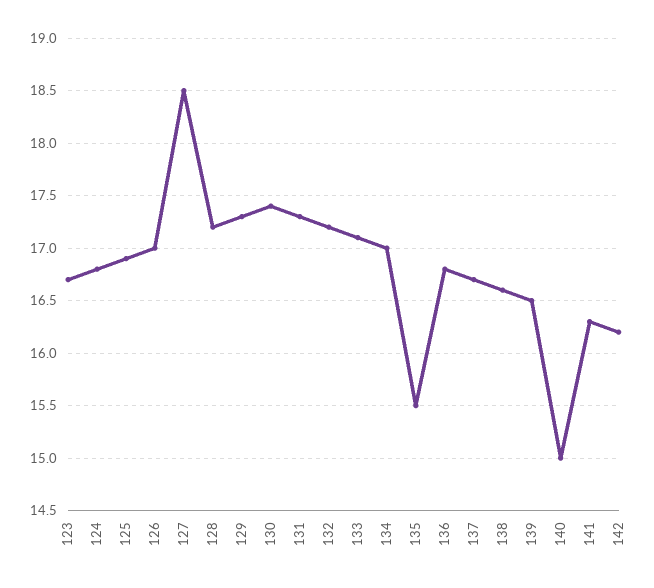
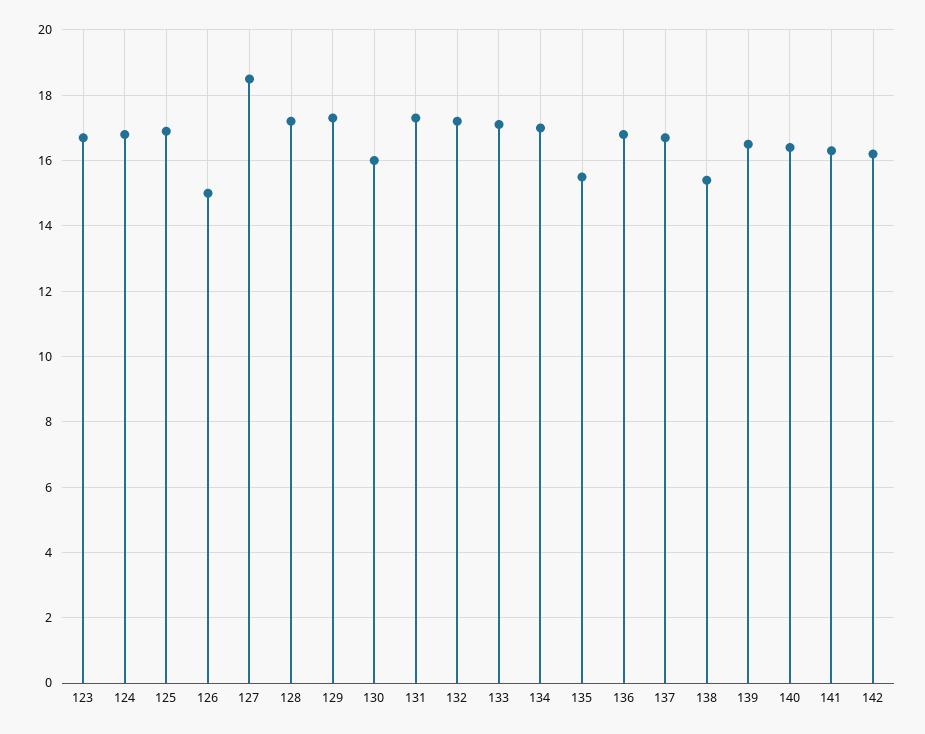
126: 17 -> 15
130: 17.4 -> 16
138: 16.6 -> 15.5
140: 15 -> 16.5

